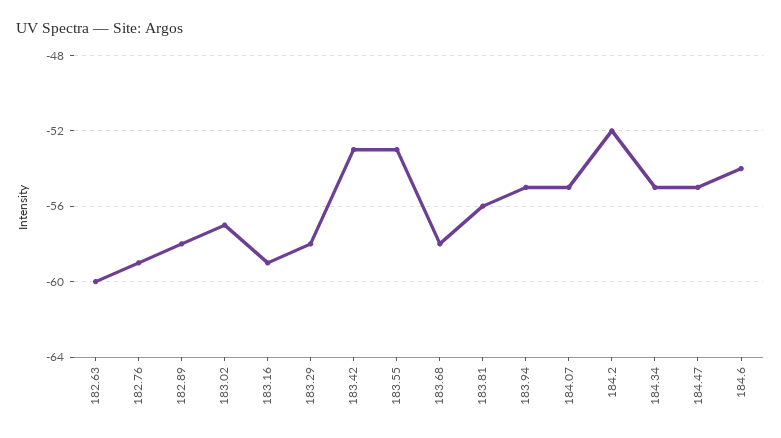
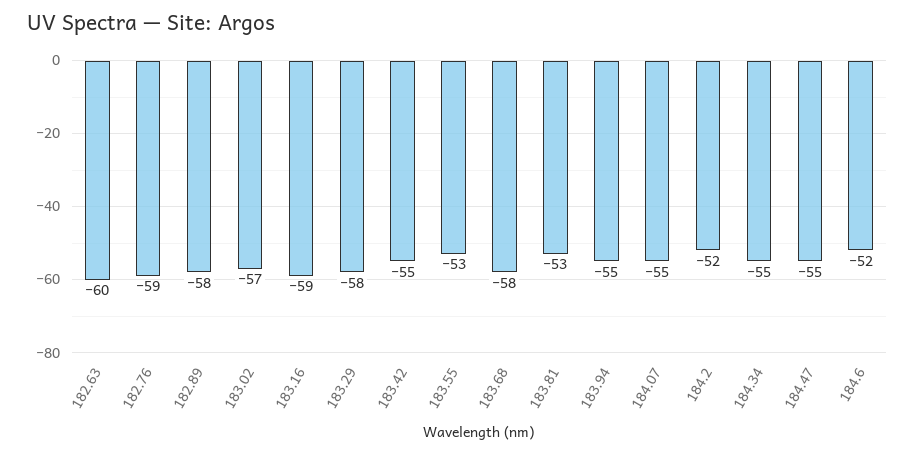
183.42: -53 -> -55
183.81: -56 -> -53
184.6: -54 -> -52

